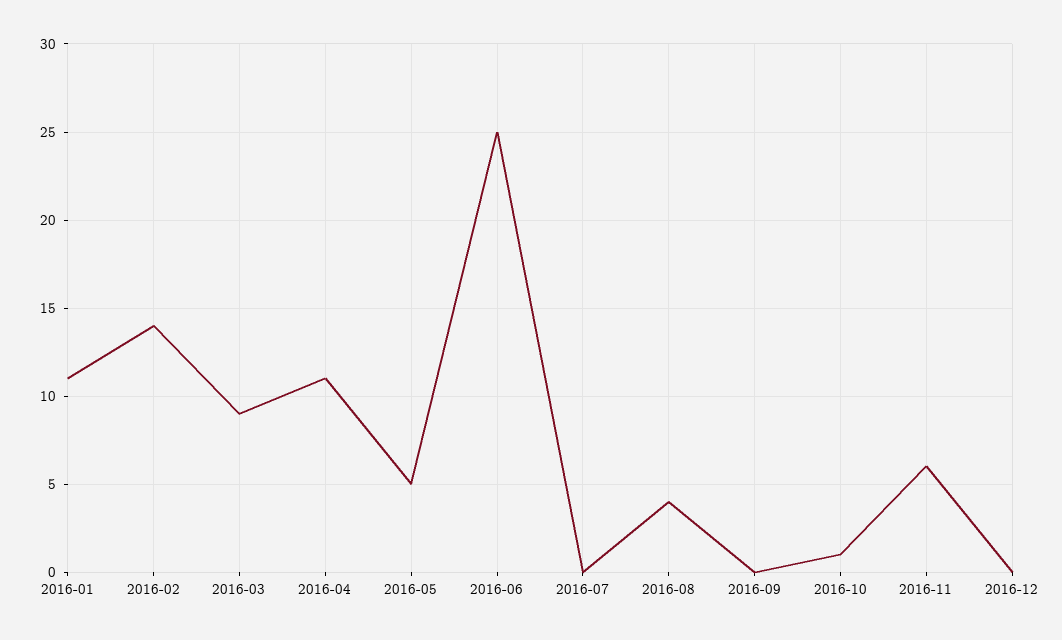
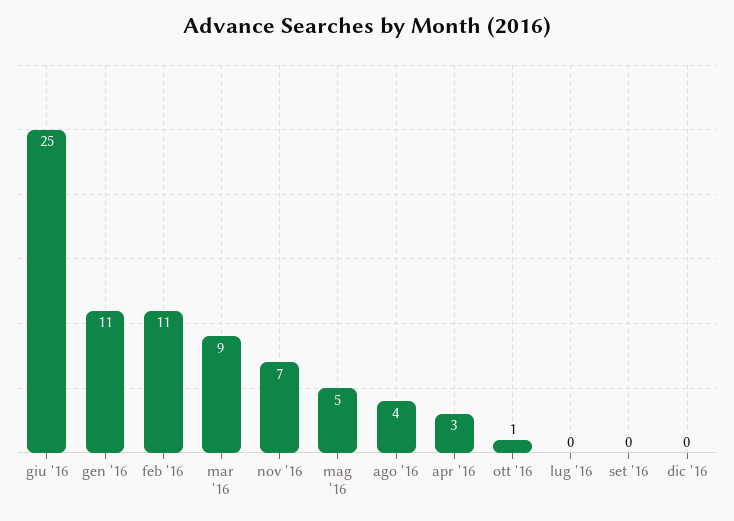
2016-02: 14 -> 11
2016-04: 11 -> 3
2016-11: 6 -> 7

